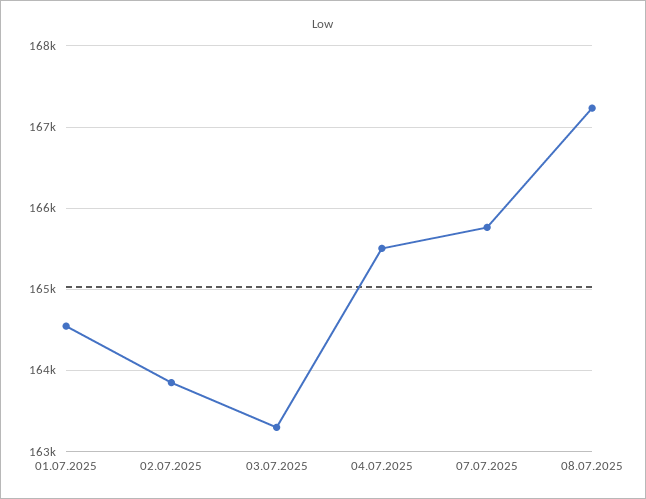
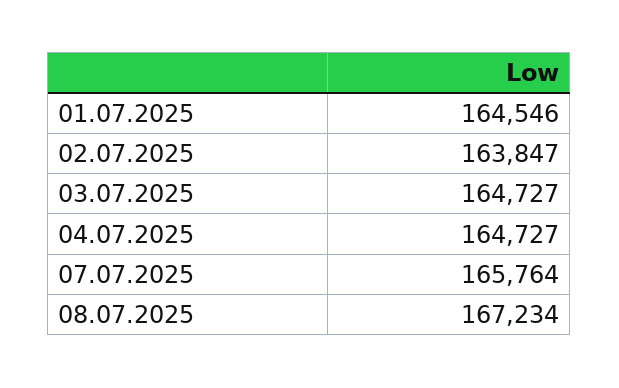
03.07.2025: 163300 -> 164727
04.07.2025: 165500 -> 164727

